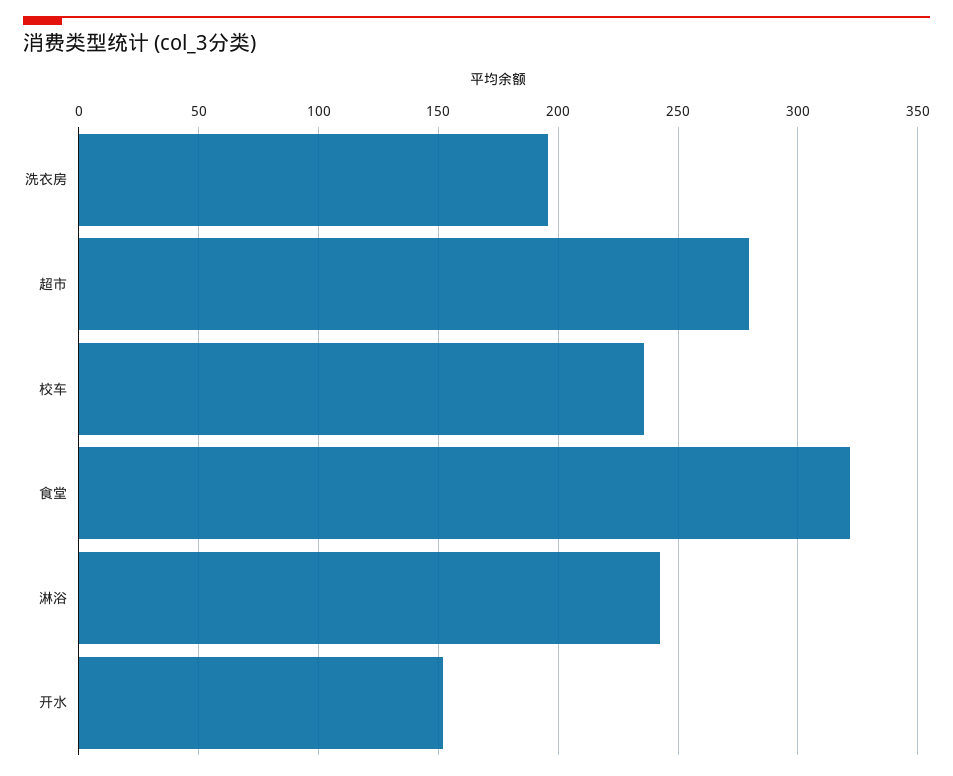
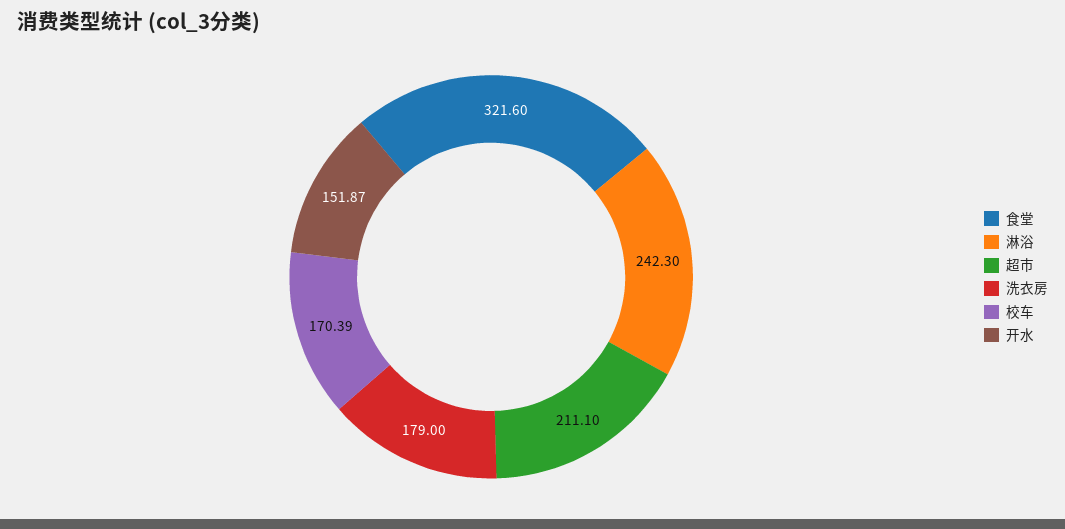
洗衣房: 195 -> 179
超市: 280 -> 211.1
校车: 235 -> 170.39

